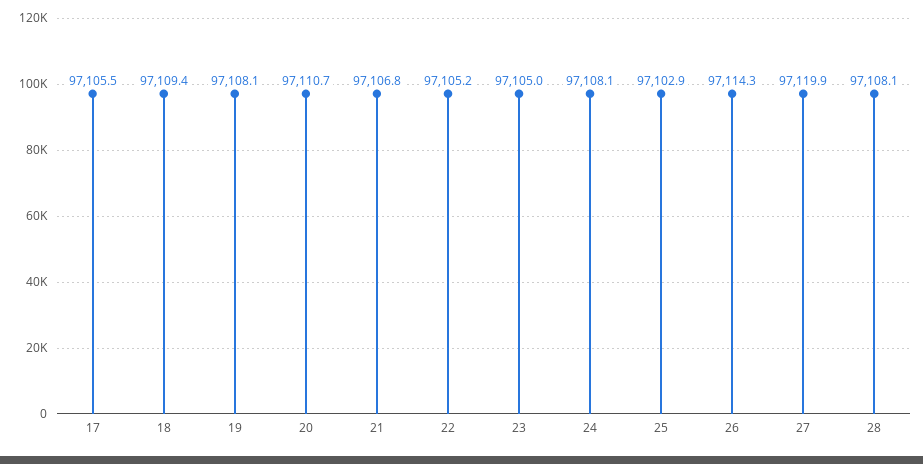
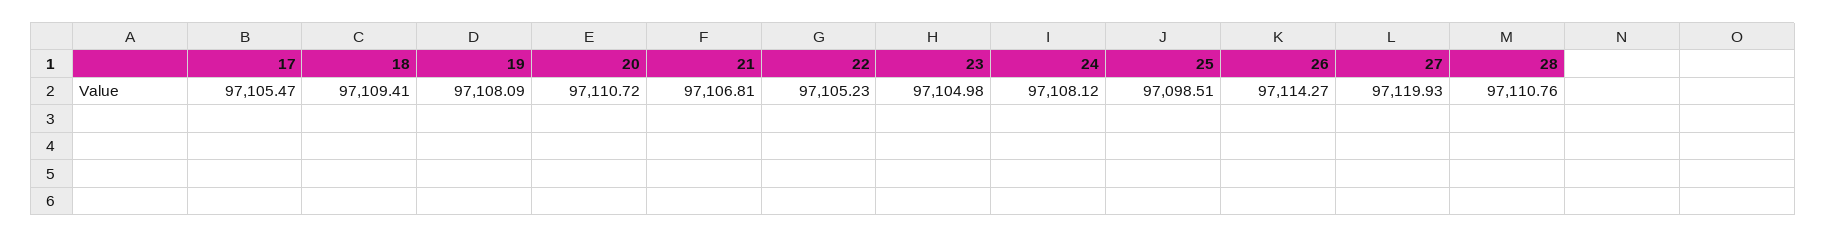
25: 97102.9 -> 97098.51
28: 97108.1 -> 97110.76

